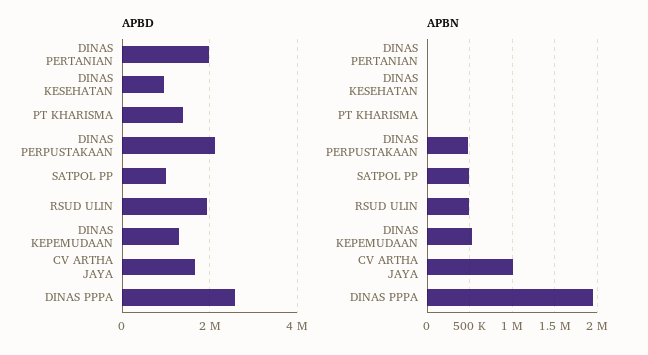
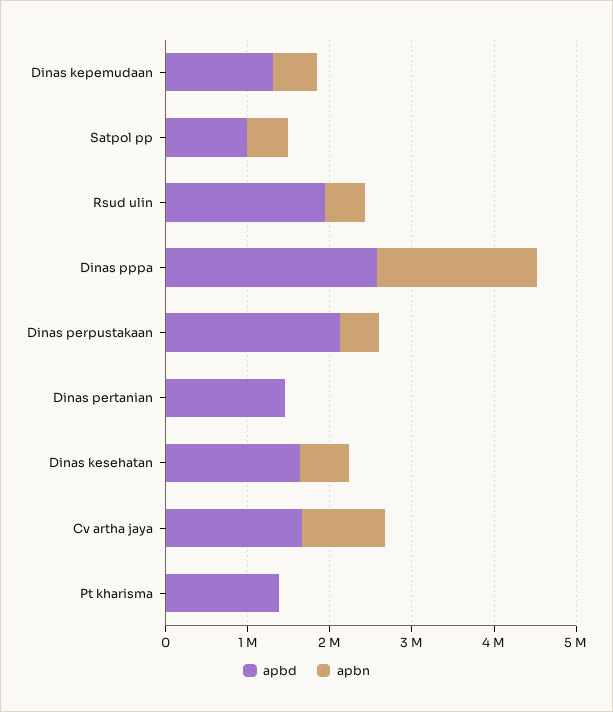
APBD, DINAS PERTANIAN: 2000000 -> 1400000
APBD, DINAS KESEHATAN: 1000000 -> 1600000
APBN, DINAS KESEHATAN: 0 -> 600000

